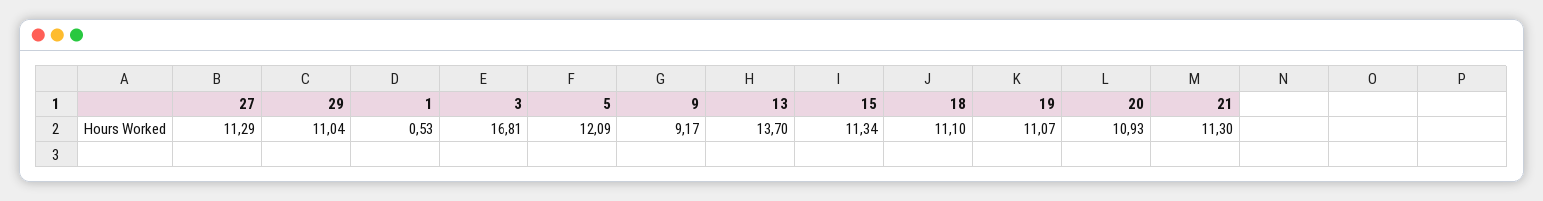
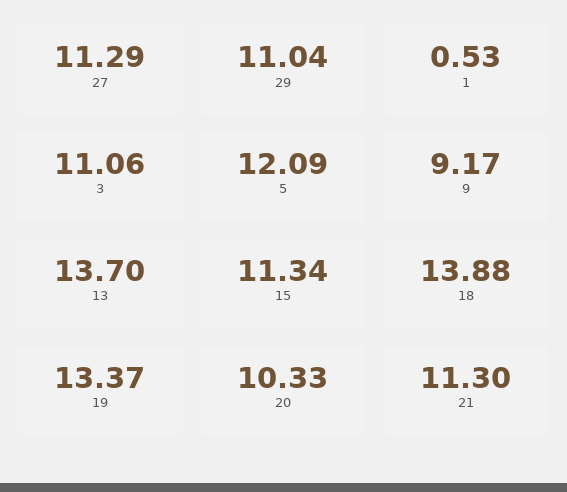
3: 16.81 -> 11.06
18: 11.1 -> 13.88
19: 11.07 -> 13.37
20: 10.93 -> 10.33

